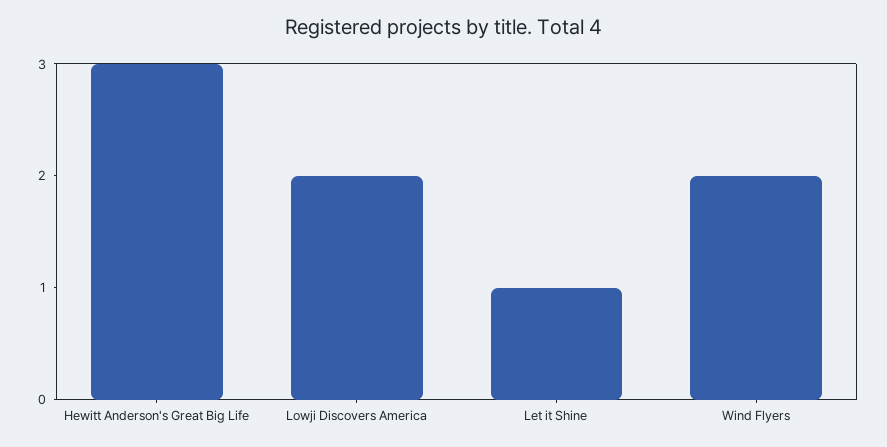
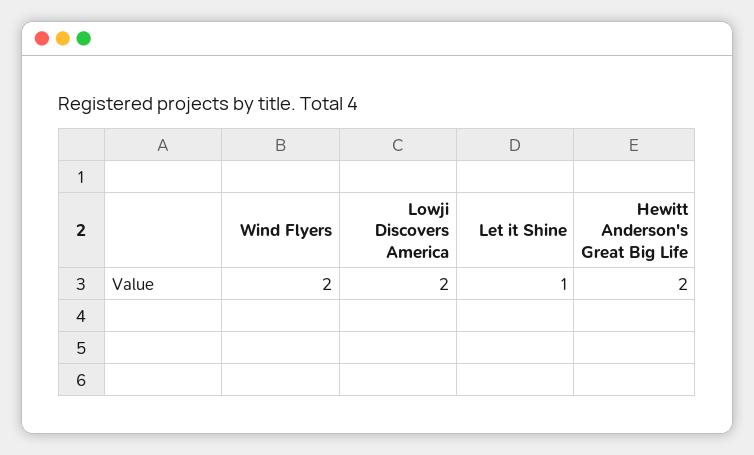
Hewitt Anderson's Great Big Life: 3 -> 2

